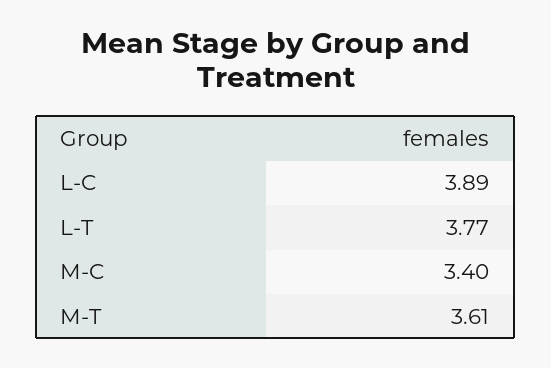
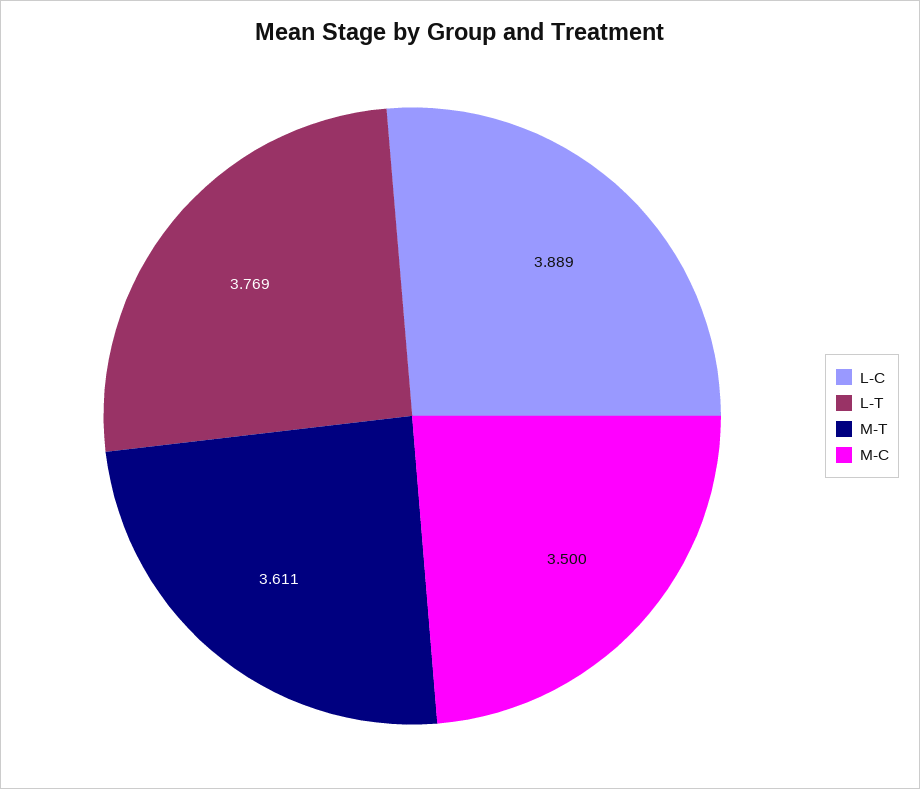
M-C: 3.4 -> 3.5

